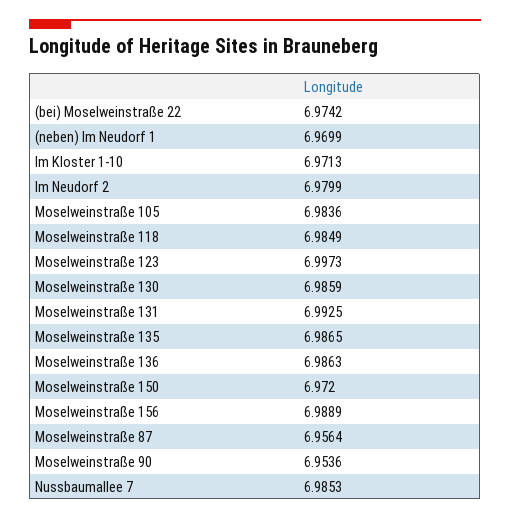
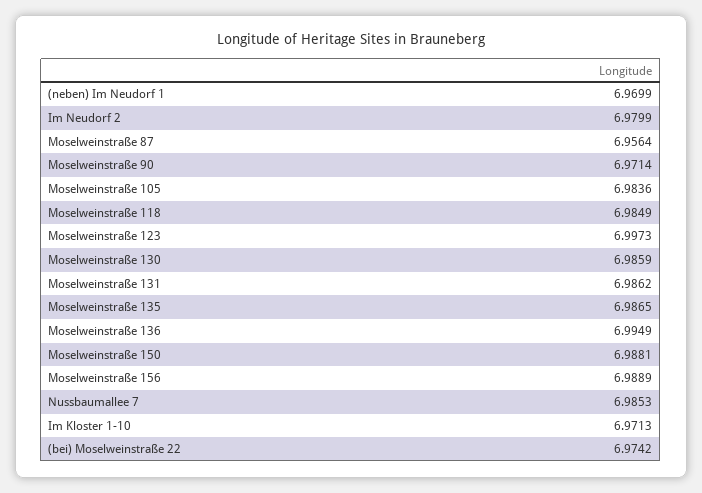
Moselweinstraße 131: 6.9925 -> 6.9862
Moselweinstraße 136: 6.9863 -> 6.9949
Moselweinstraße 150: 6.972 -> 6.9881
Moselweinstraße 90: 6.9536 -> 6.9714

